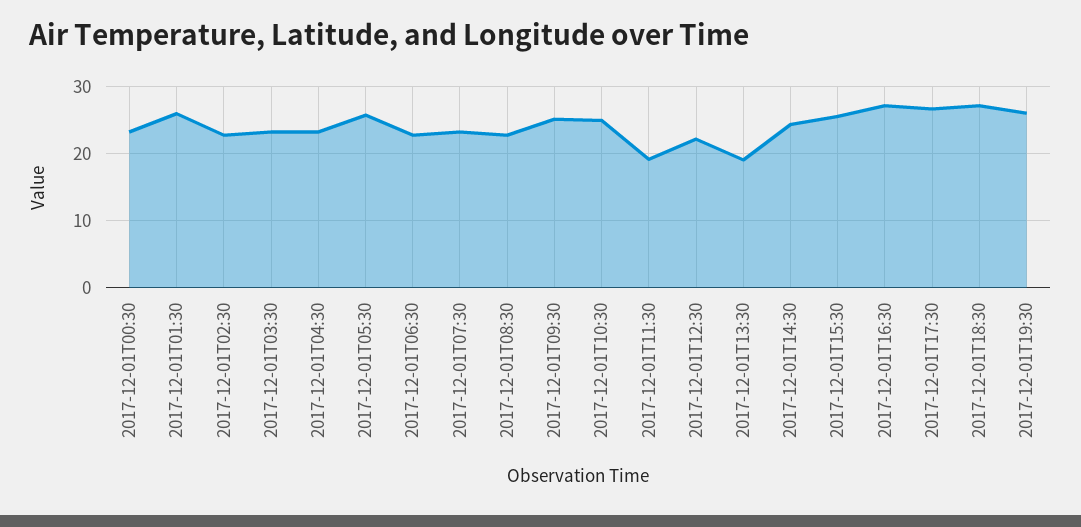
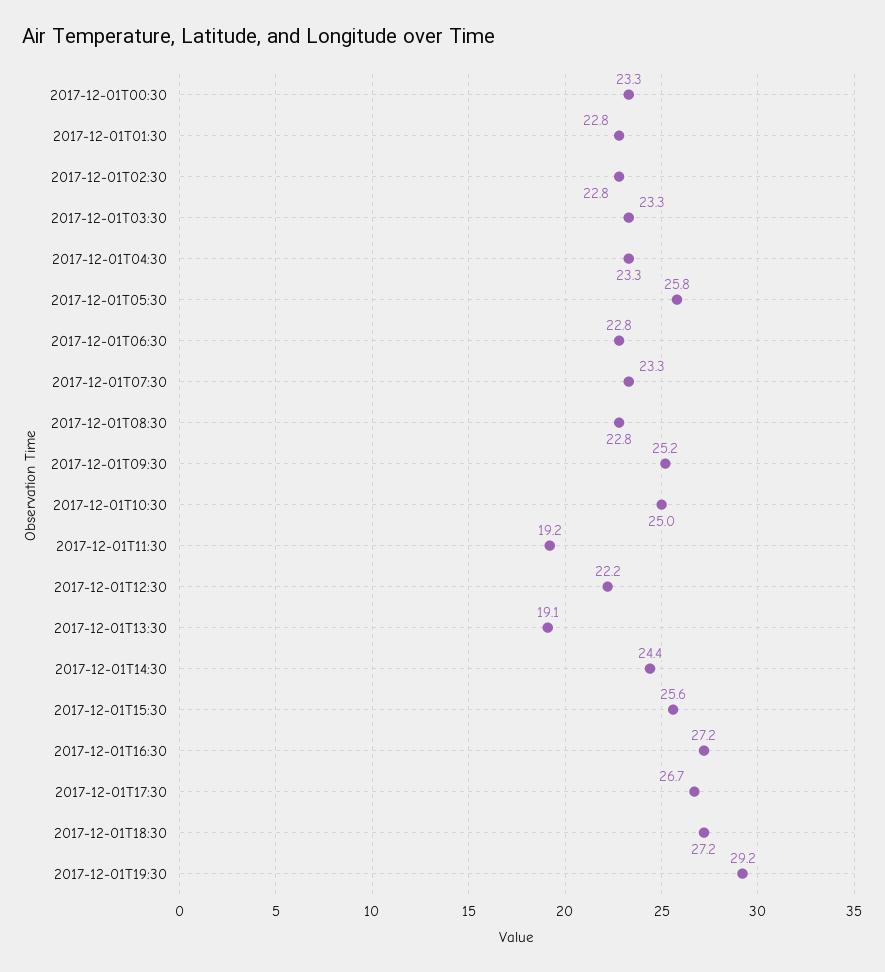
2017-12-01T01:30: 26 -> 22.8
2017-12-01T19:30: 26 -> 29.2

